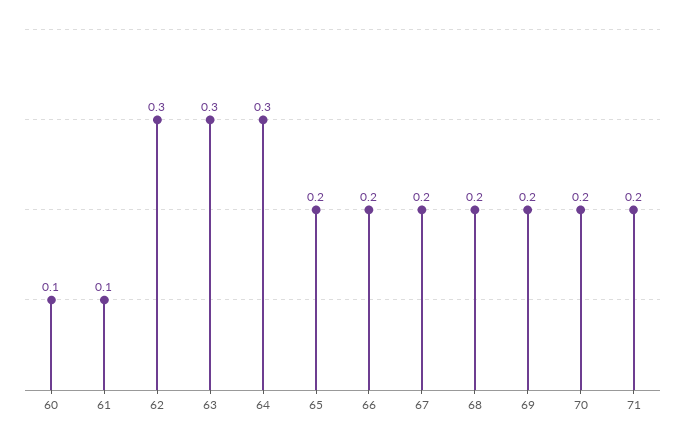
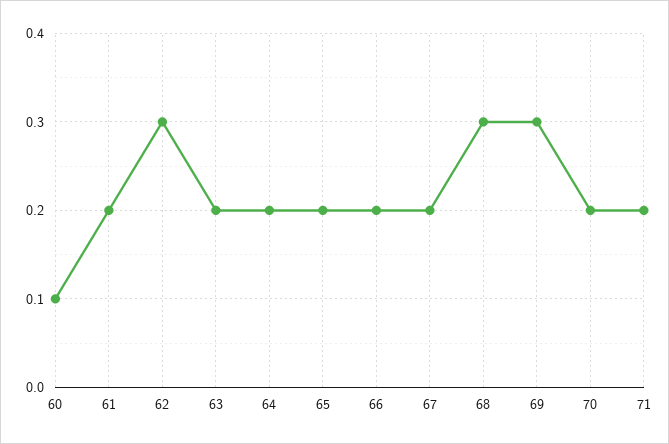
61: 0.1 -> 0.2
63: 0.3 -> 0.2
64: 0.3 -> 0.2
68: 0.2 -> 0.3
69: 0.2 -> 0.3

